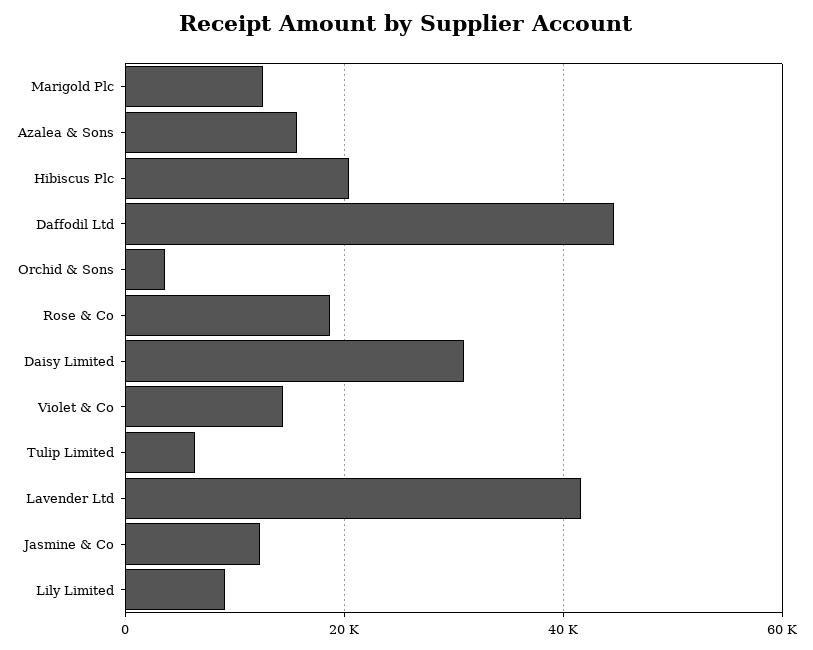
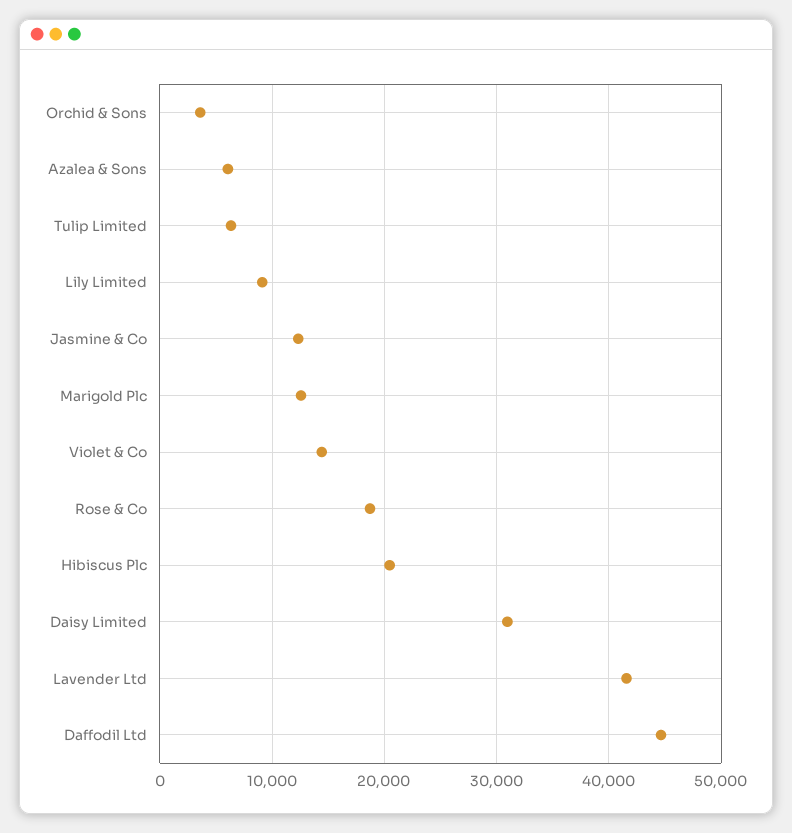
Azalea & Sons: 16000 -> 6000

